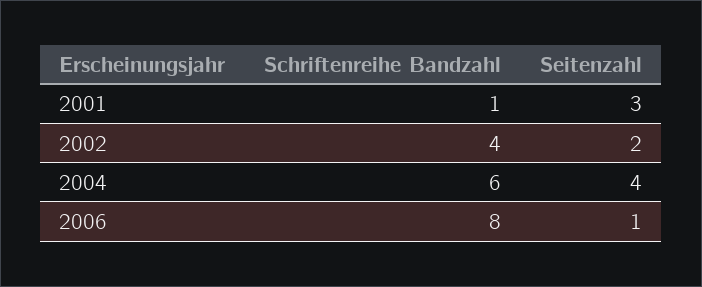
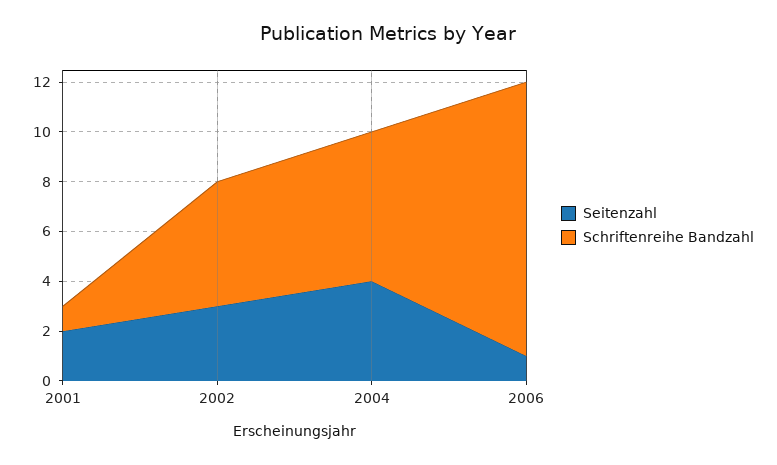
Seitenzahl, 2001: 3 -> 2
Schriftenreihe Bandzahl, 2002: 4 -> 5
Seitenzahl, 2002: 2 -> 3
Schriftenreihe Bandzahl, 2006: 8 -> 11

